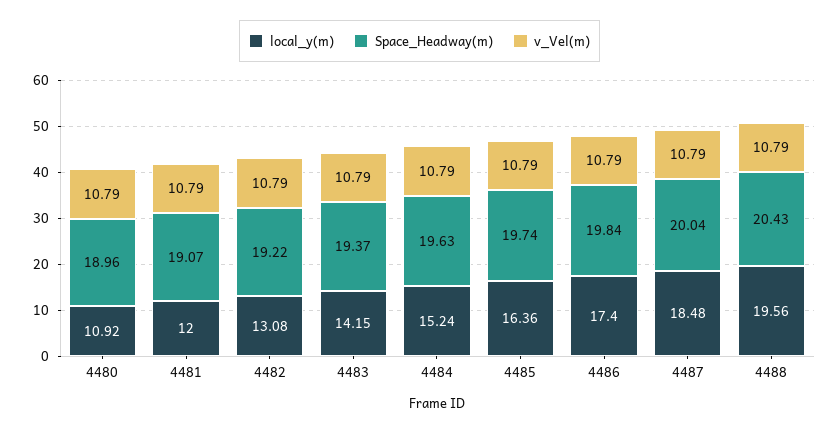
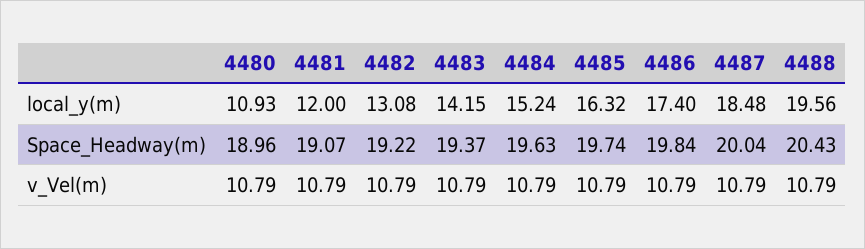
local_y(m), 4480: 10.92 -> 10.93
local_y(m), 4485: 16.36 -> 16.32

